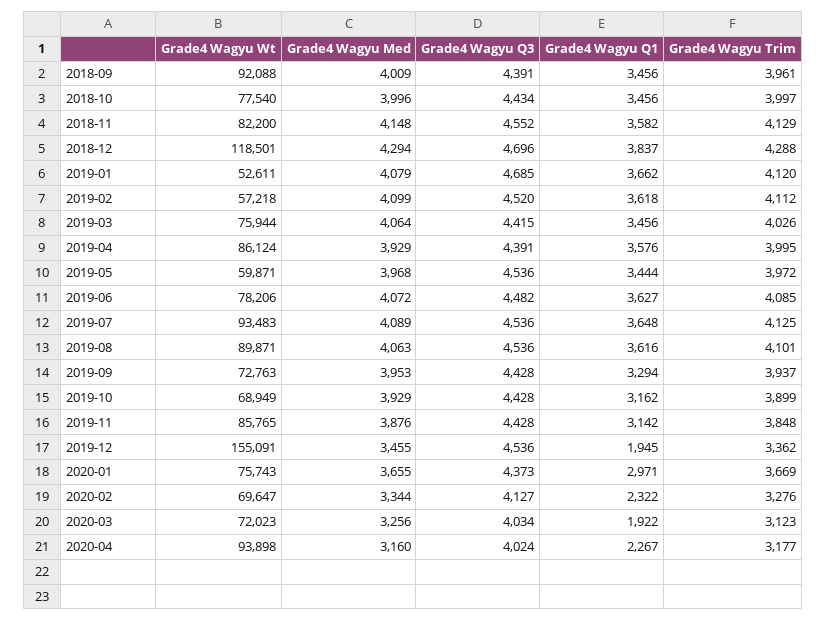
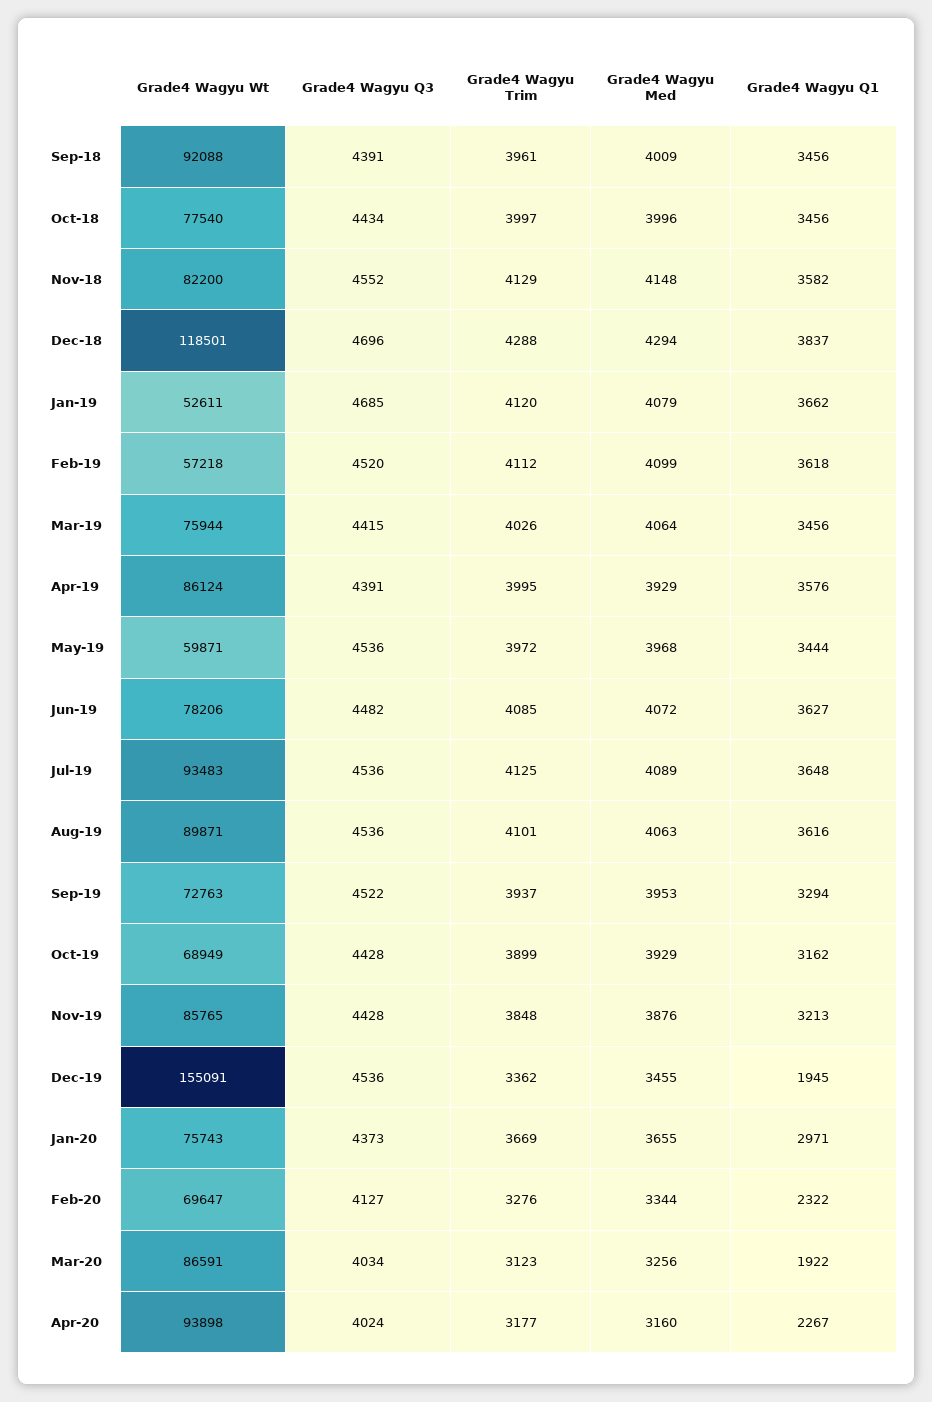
Grade4 Wagyu Q3, 2019-09: 4428 -> 4522
Grade4 Wagyu Q1, 2019-11: 3142 -> 3213
Grade4 Wagyu Wt, 2020-03: 72023 -> 86591

